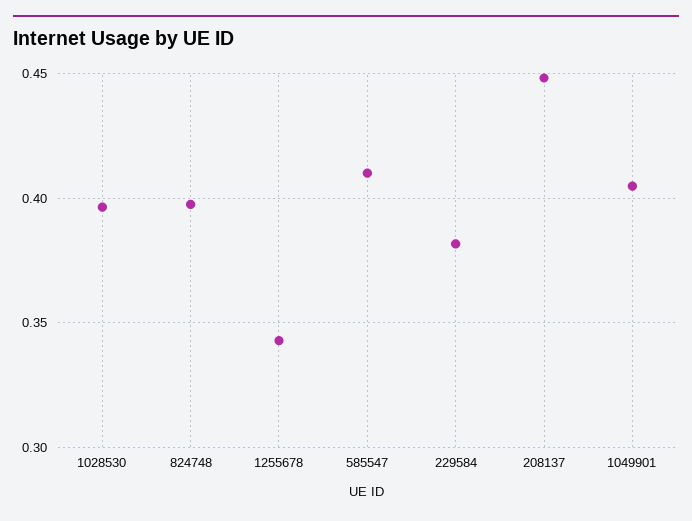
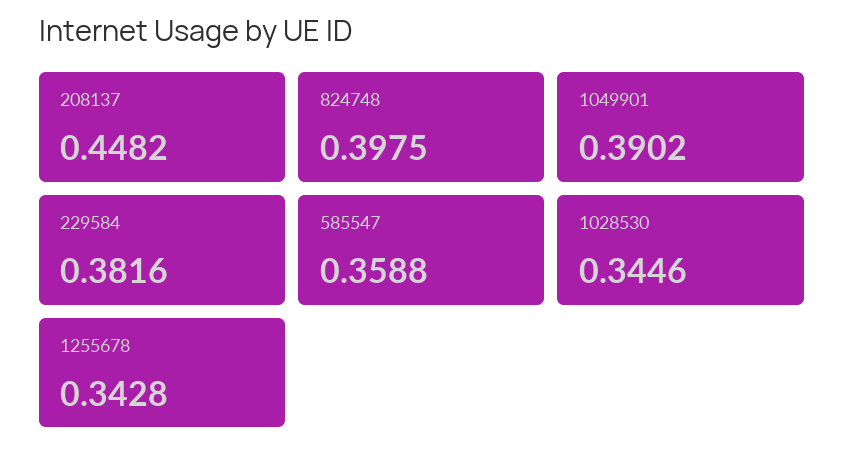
1028530: 0.395 -> 0.3446
585547: 0.41 -> 0.3588
1049901: 0.405 -> 0.3902

